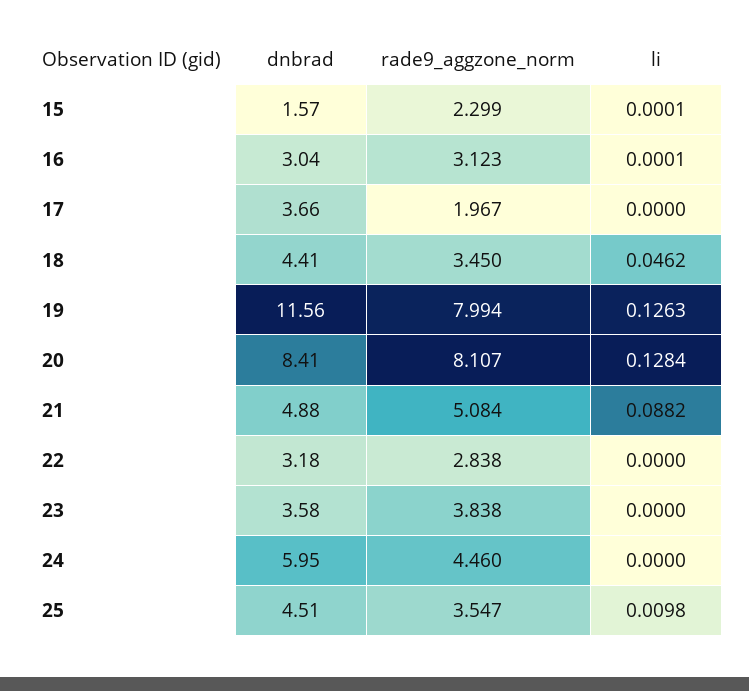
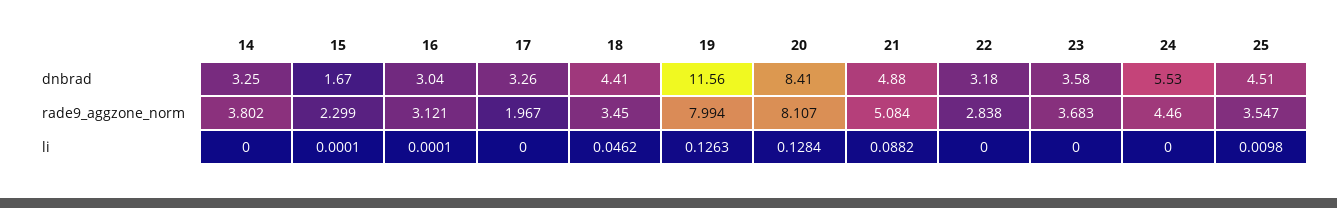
dnbrad, 15: 1.57 -> 1.67
rade9_aggzone_norm, 16: 3.123 -> 3.121
dnbrad, 17: 3.66 -> 3.26
rade9_aggzone_norm, 23: 3.838 -> 3.683
dnbrad, 24: 5.95 -> 5.53
dnbrad, 14: none -> 3.25
rade9_aggzone_norm, 14: none -> 3.802
li, 14: none -> 0

